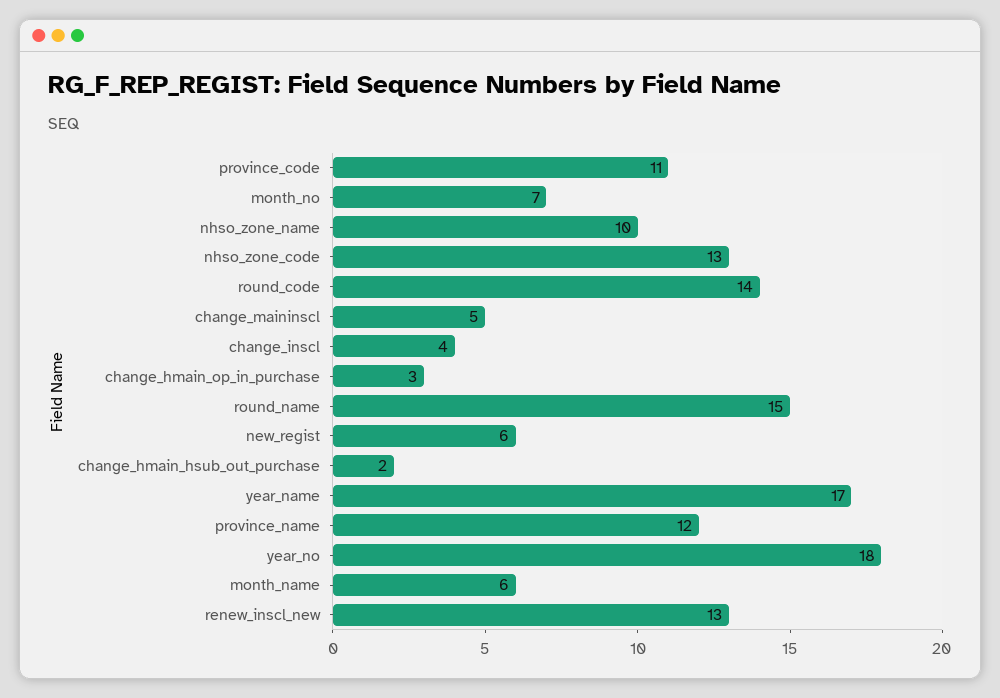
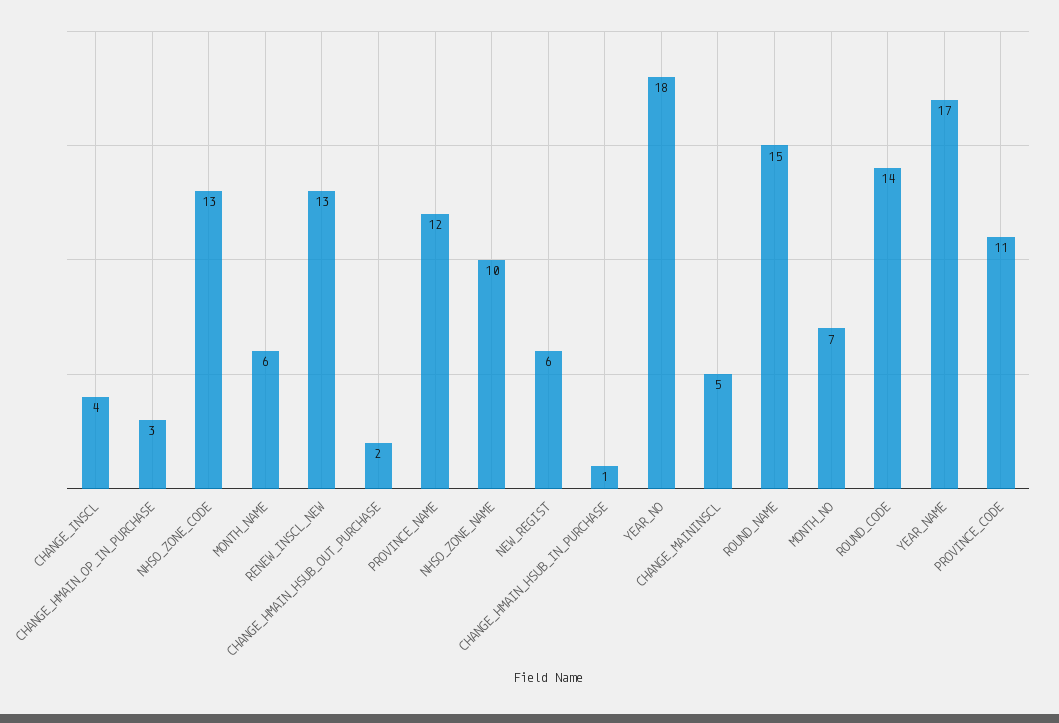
CHANGE_HMAIN_HSUB_IN_PURCHASE: none -> 1

